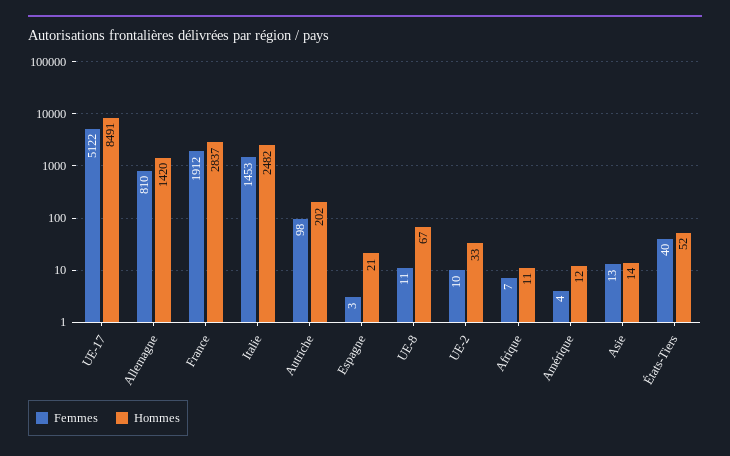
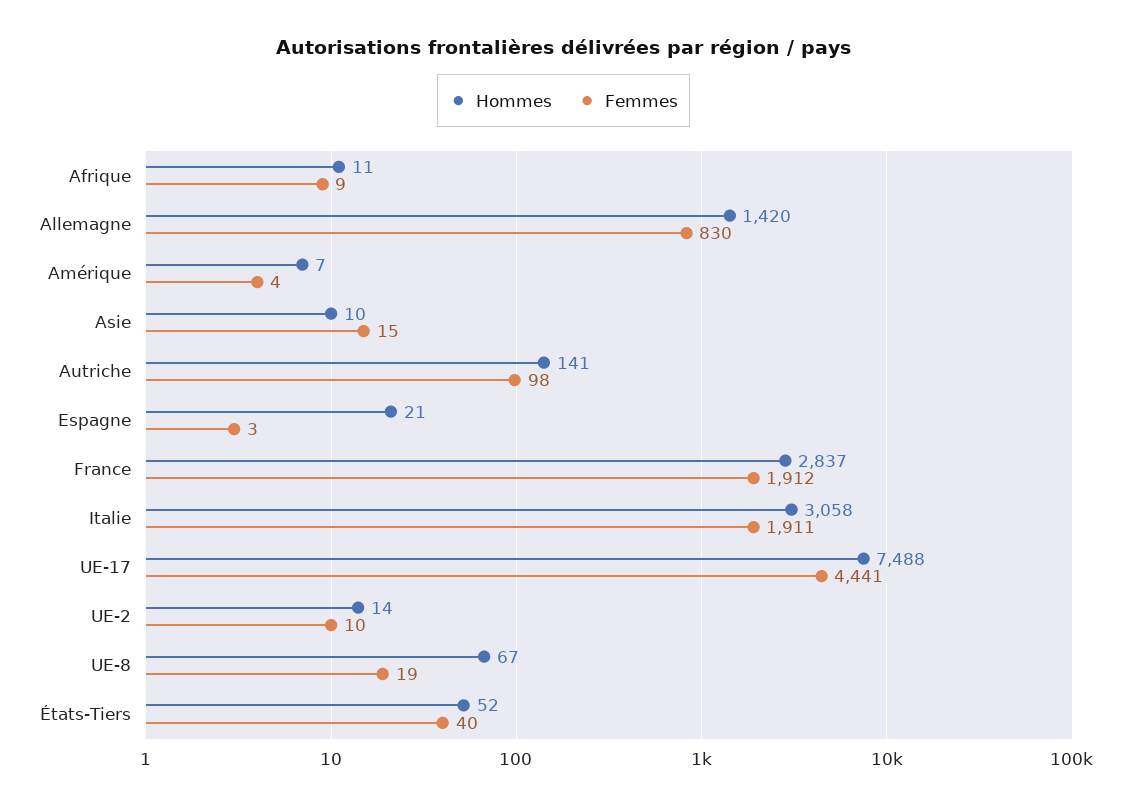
Femmes, UE-17: 5122 -> 4441
Hommes, UE-17: 8491 -> 7488
Femmes, Allemagne: 810 -> 830
Femmes, Italie: 1453 -> 1911
Hommes, Italie: 2482 -> 3058
Hommes, Autriche: 202 -> 141
Femmes, UE-8: 11 -> 19
Hommes, UE-2: 33 -> 14
Femmes, Afrique: 7 -> 9
Hommes, Amérique: 12 -> 7
Femmes, Asie: 13 -> 15
Hommes, Asie: 14 -> 10

